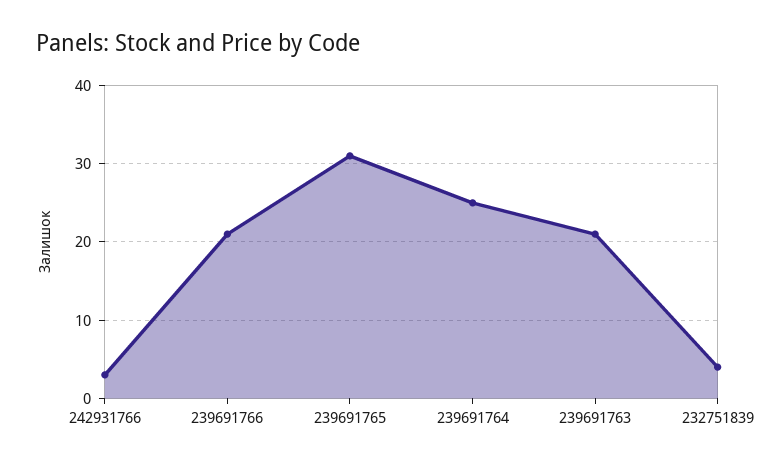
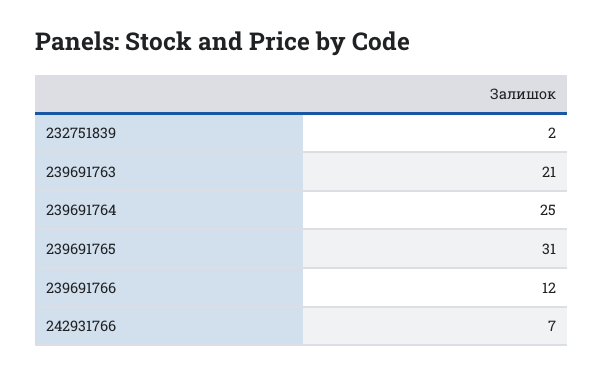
242931766: 3 -> 7
239691766: 21 -> 12
232751839: 4 -> 2

